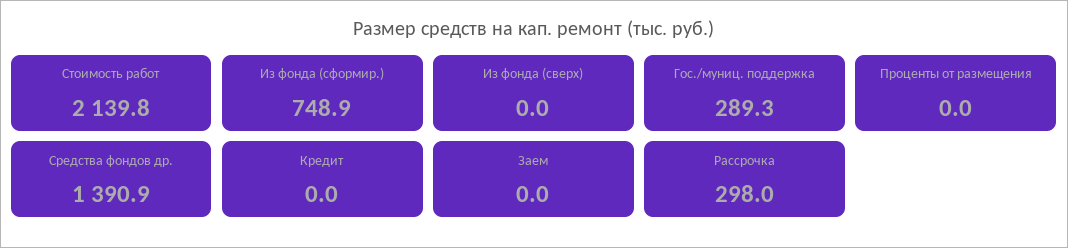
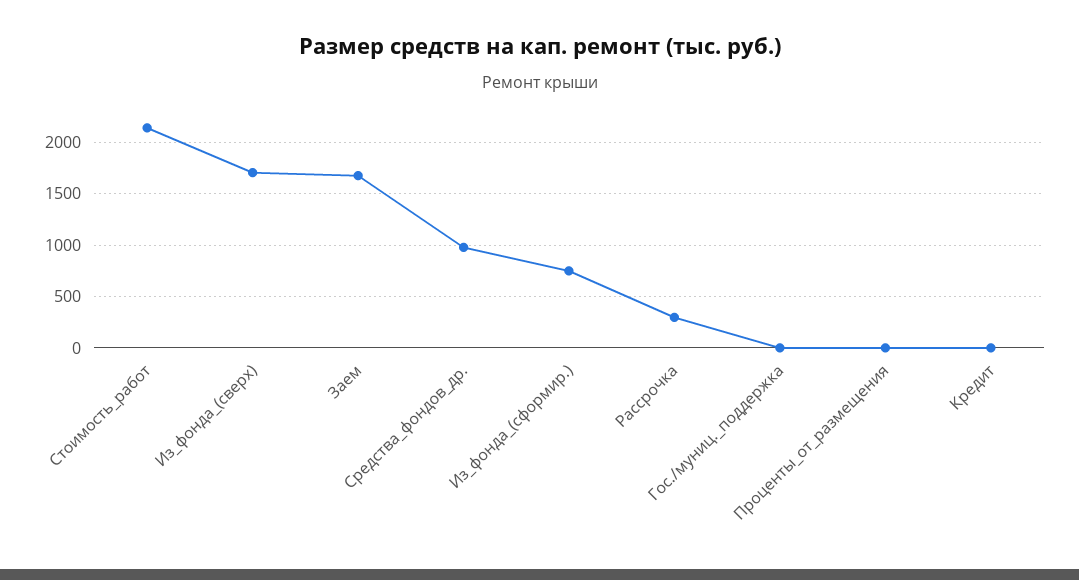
Из фонда (сверх): 0 -> 1700
Гос./муниц. поддержка: 289.3 -> 0
Средства фондов др.: 1390.9 -> 1000
Заем: 0 -> 1700

